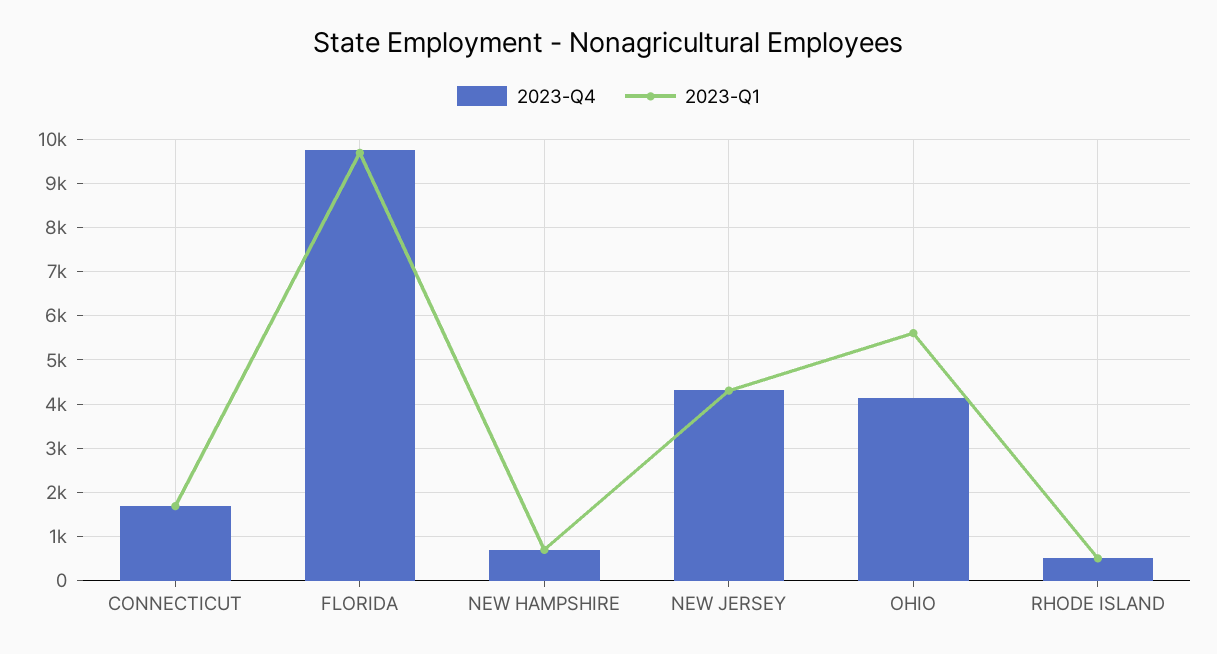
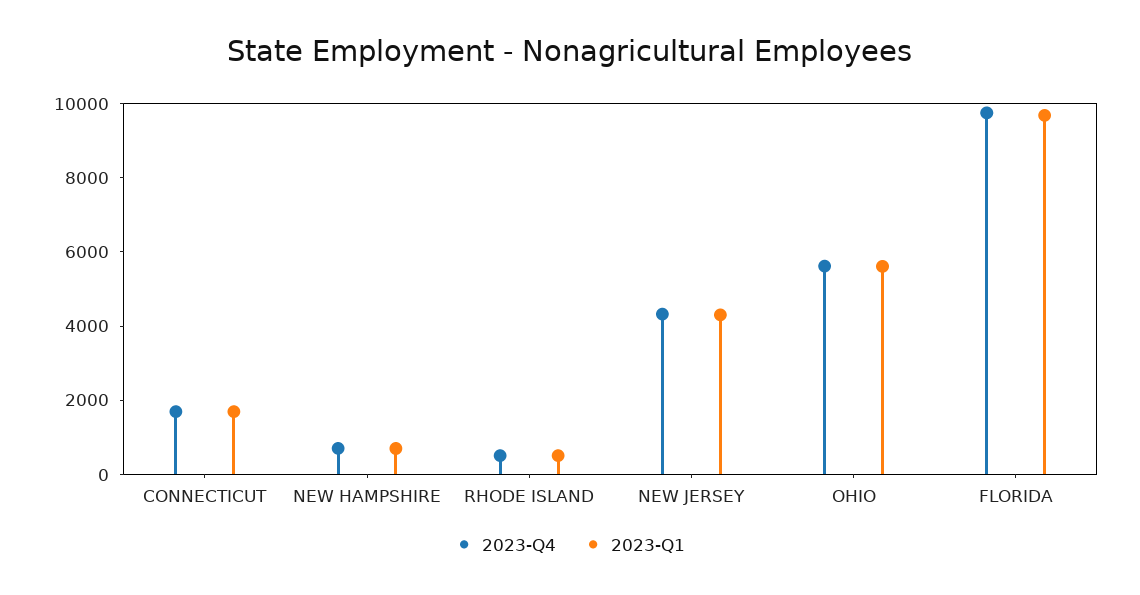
2023-Q4, OHIO: 4200 -> 5500

